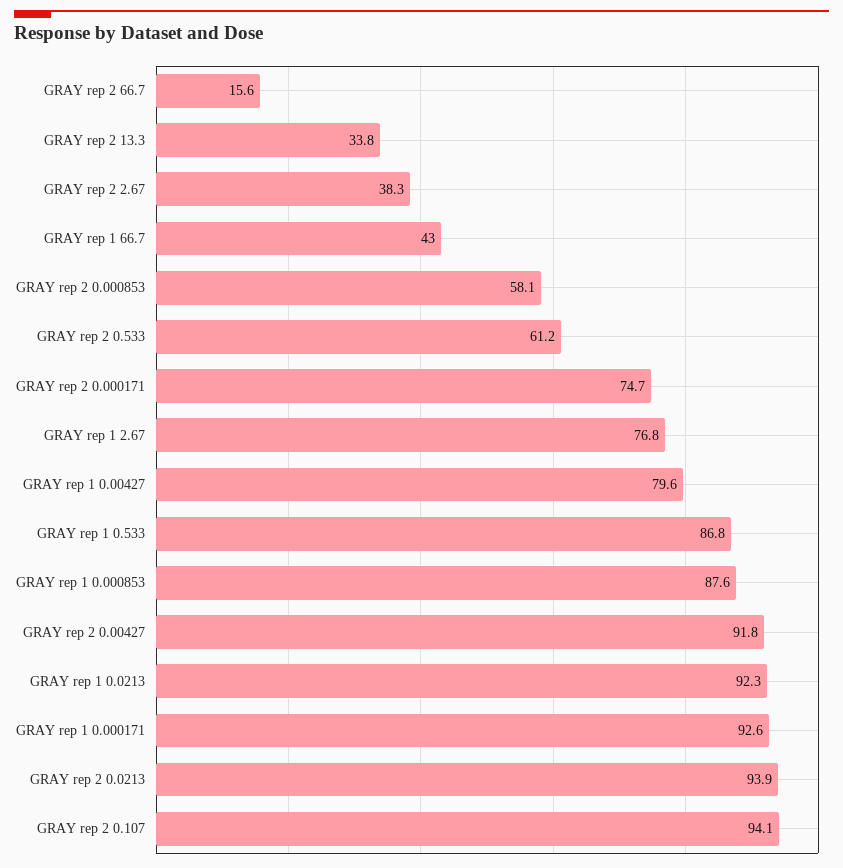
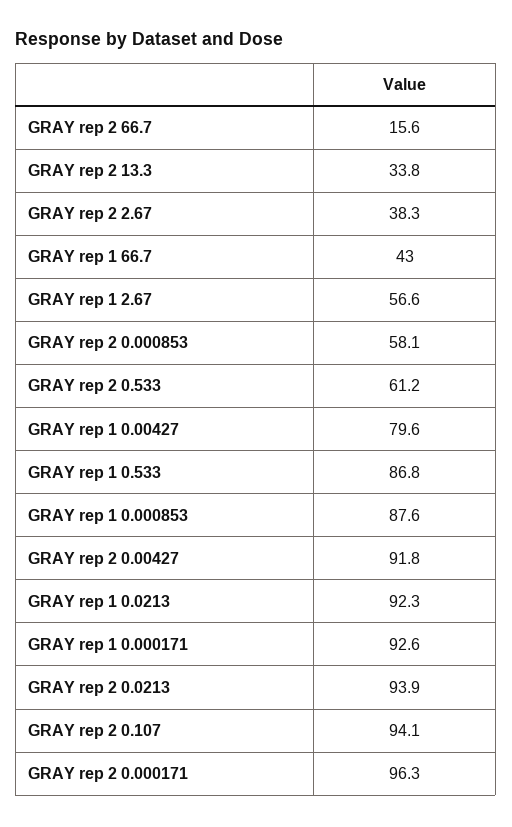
GRAY rep 2 0.000171: 74.7 -> 96.3
GRAY rep 1 2.67: 76.8 -> 56.6

